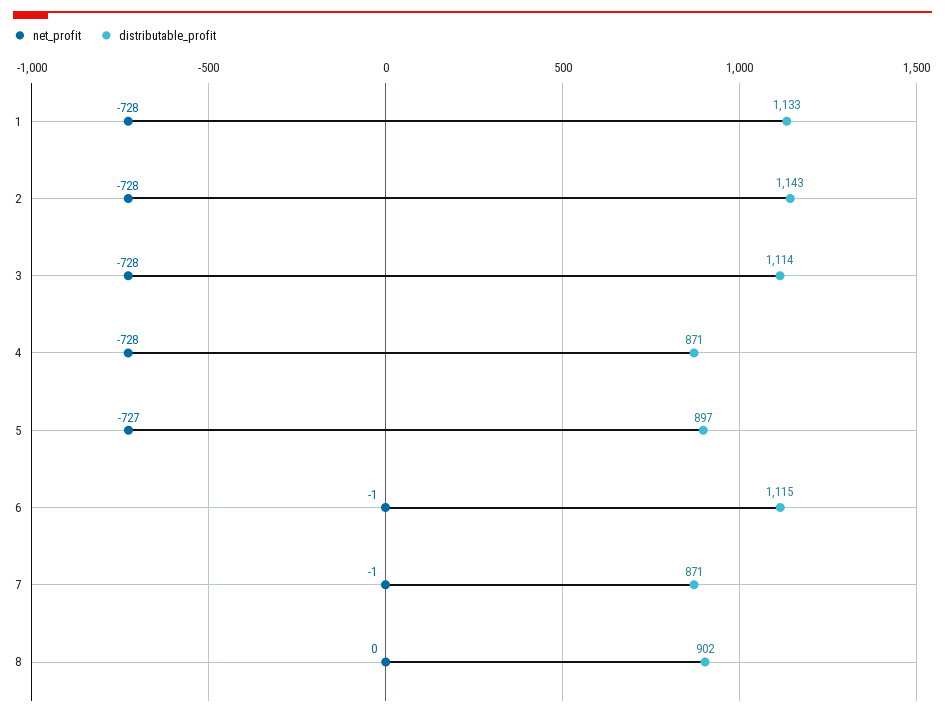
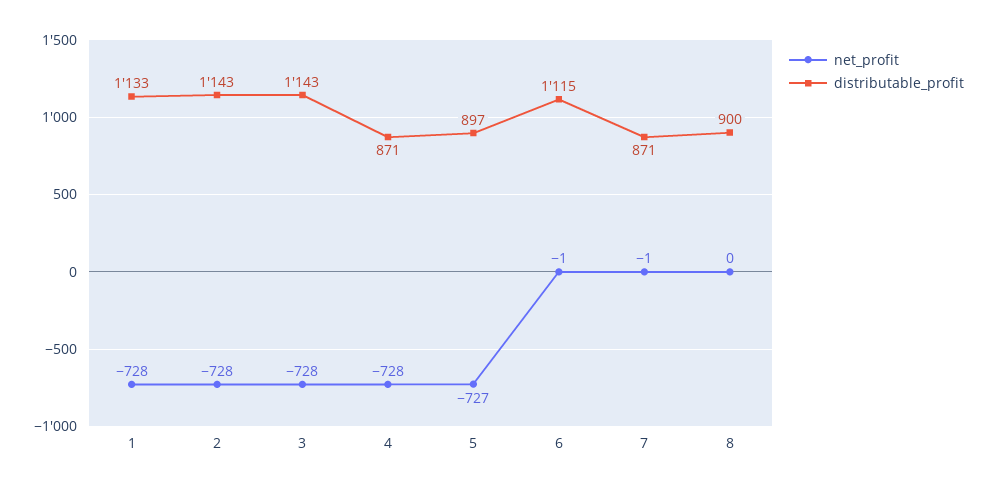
distributable_profit, 3: 1114 -> 1143
distributable_profit, 8: 902 -> 900

